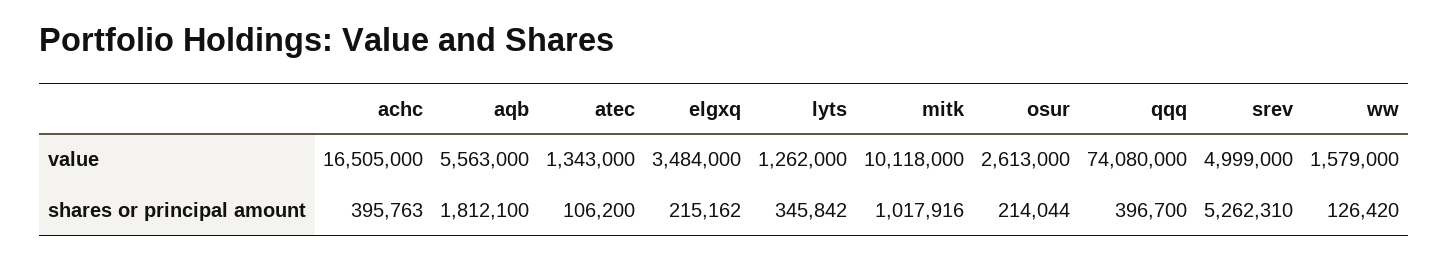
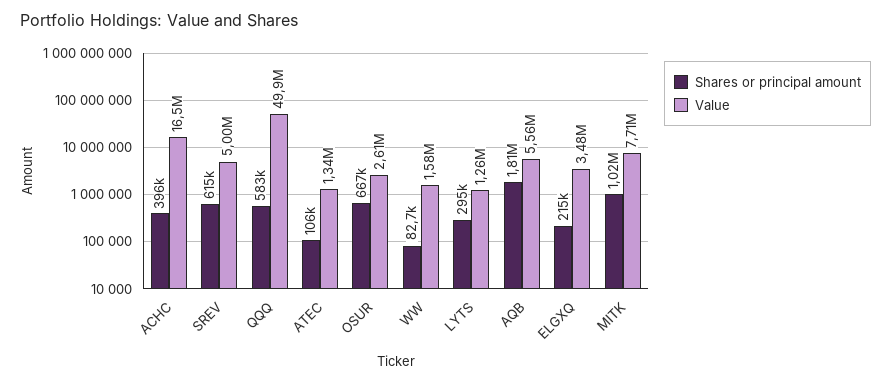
value, mitk: 10118000 -> 7710000
value, qqq: 74080000 -> 49900000
shares or principal amount, lyts: 345842 -> 295000
shares or principal amount, osur: 214044 -> 667000
shares or principal amount, qqq: 396700 -> 583000
shares or principal amount, srev: 5262310 -> 615000
shares or principal amount, ww: 126420 -> 82700

